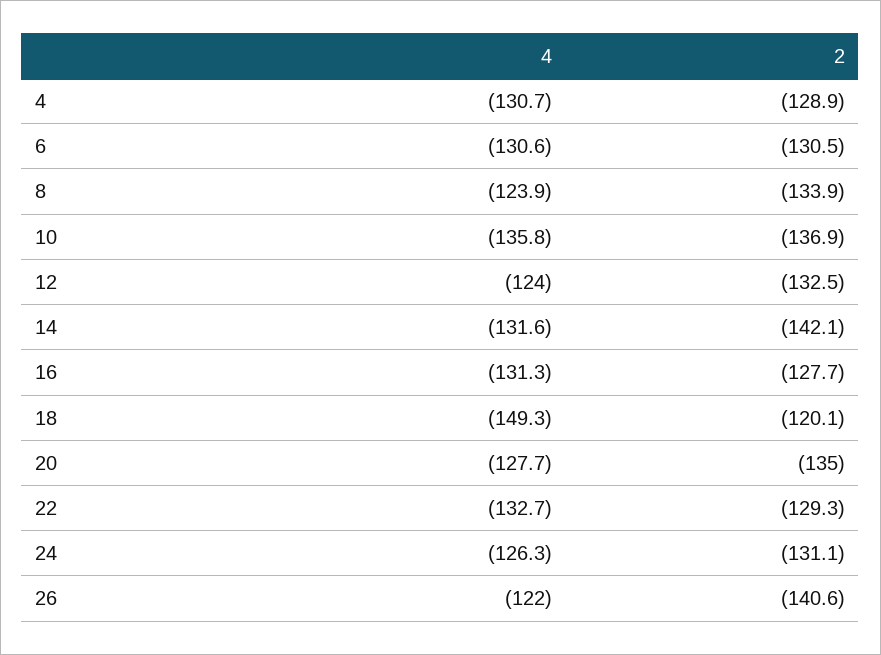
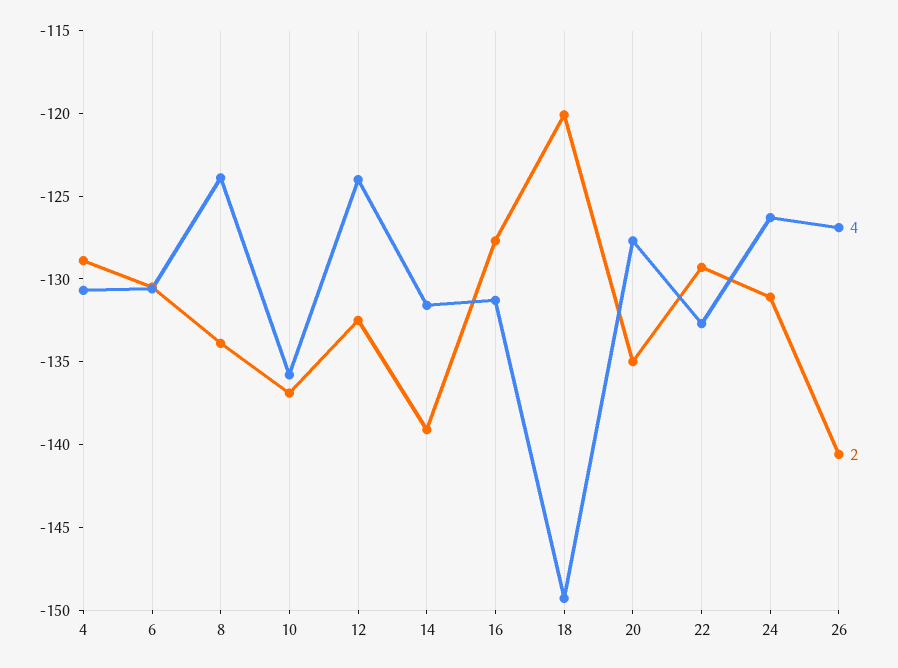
2, 14: -142.1 -> -139
4, 26: -122 -> -127

